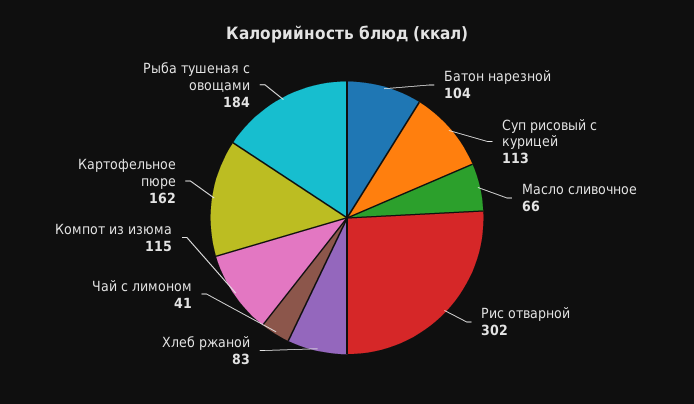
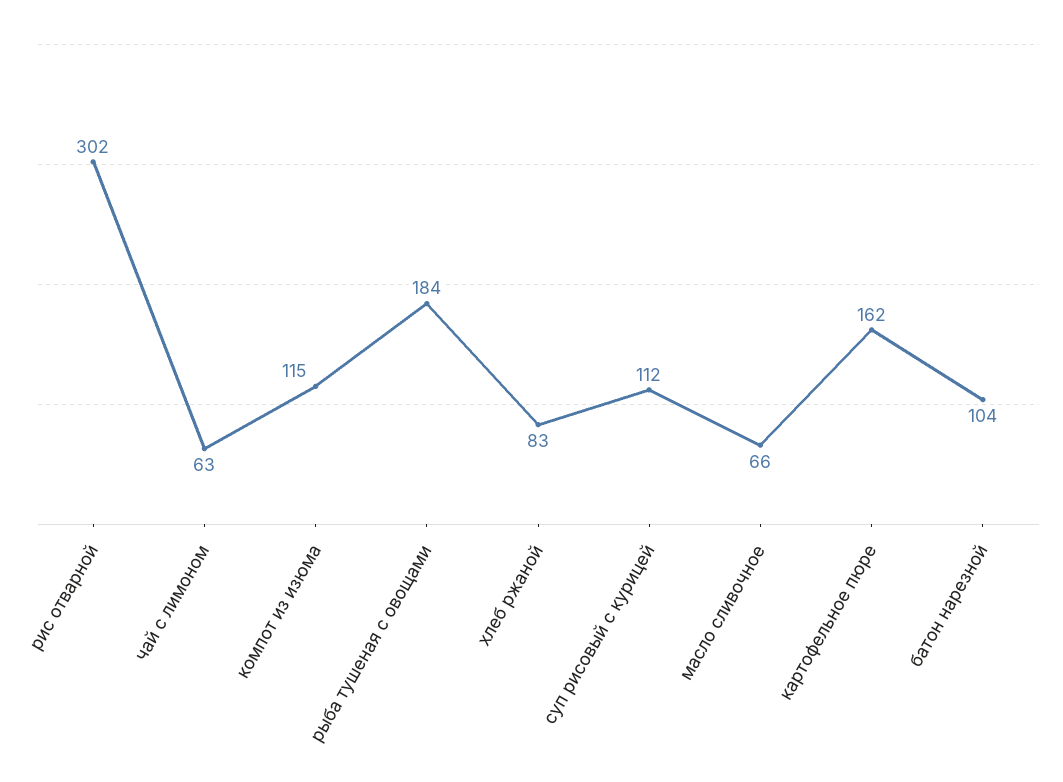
Суп рисовый с курицей: 113 -> 112
Чай с лимоном: 41 -> 63

